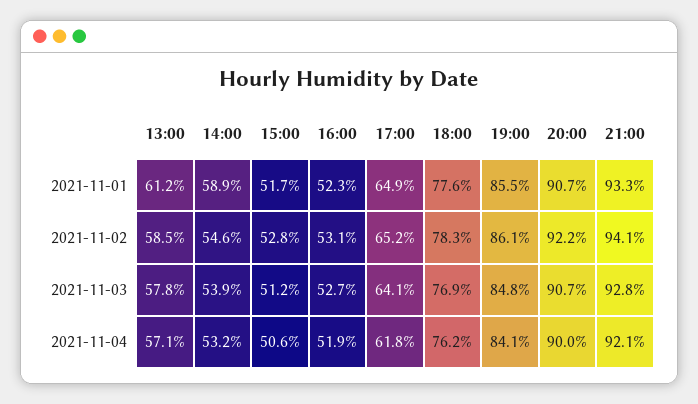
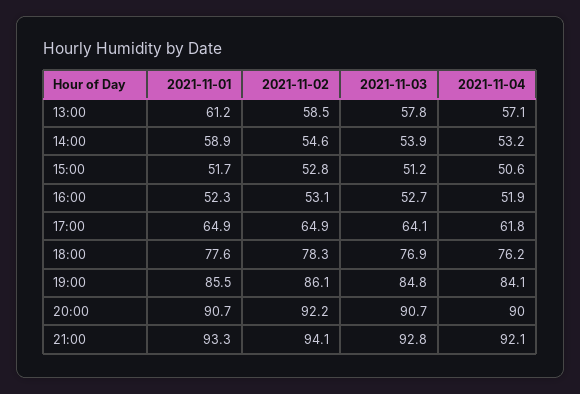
17:00, 2021-11-02: 65.2 -> 64.9

